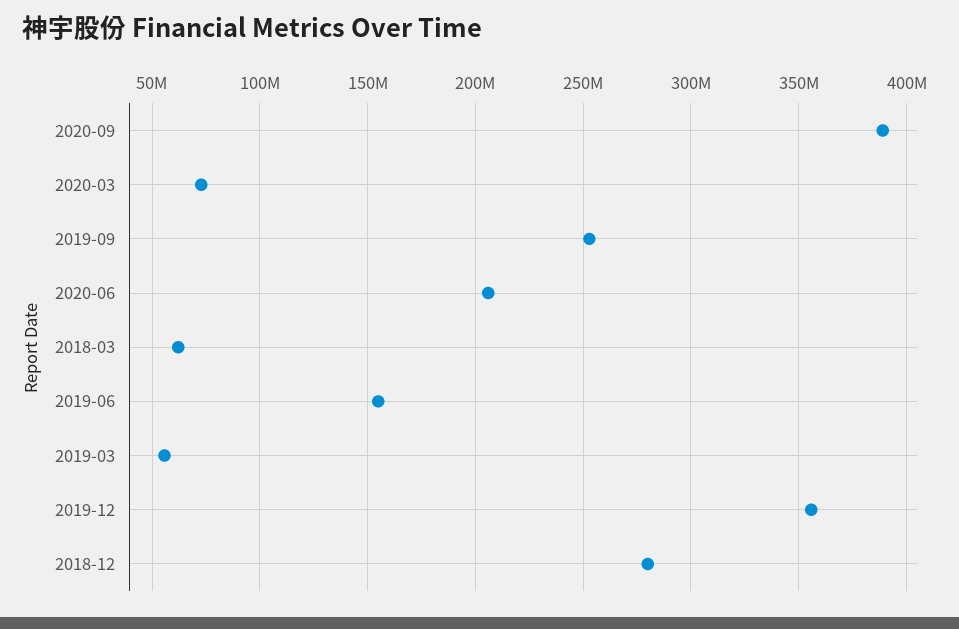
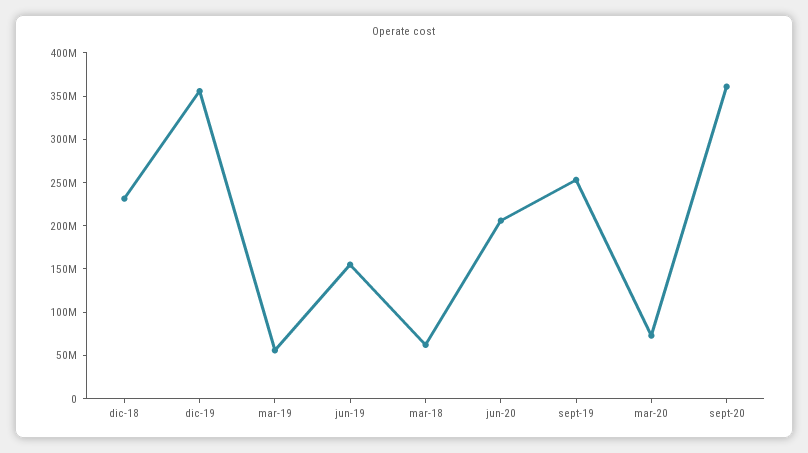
2020-09: 390000000 -> 360000000
2018-12: 280000000 -> 230000000

